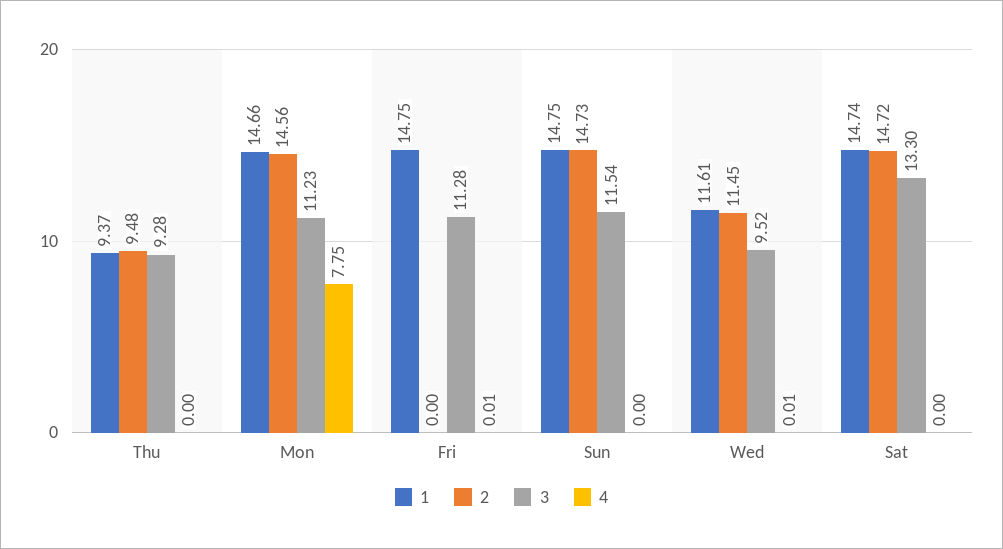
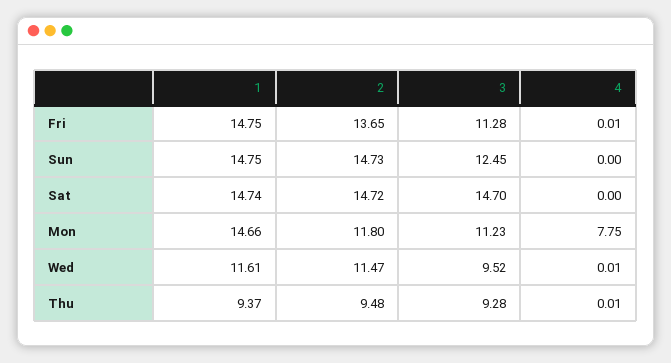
4, Thu: 0 -> 0.01
2, Mon: 14.56 -> 11.8
2, Fri: 0 -> 13.65
3, Sun: 11.54 -> 12.45
2, Wed: 11.45 -> 11.47
3, Sat: 13.3 -> 14.7

